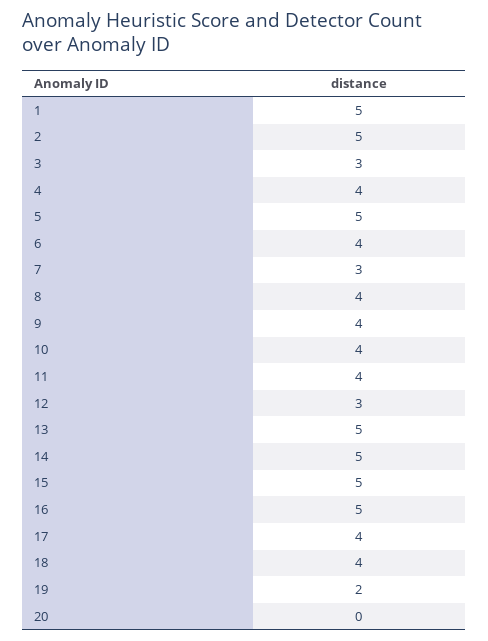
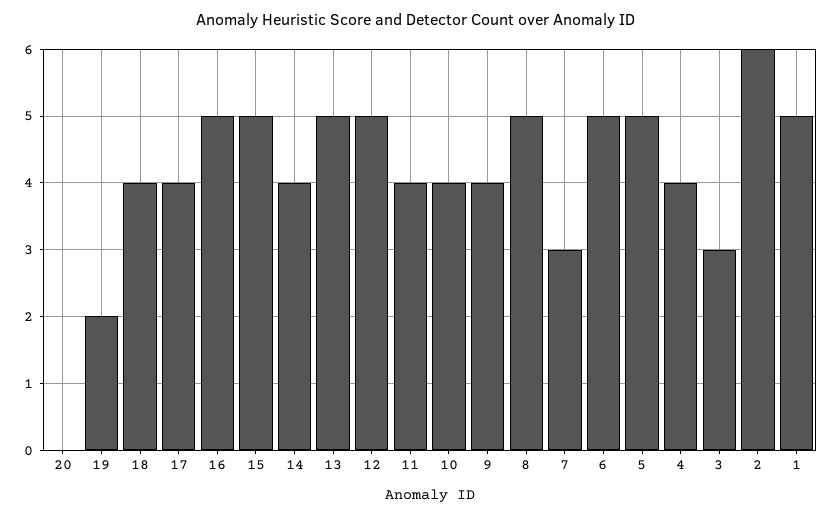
2: 5 -> 6
6: 4 -> 5
8: 4 -> 5
12: 3 -> 5
14: 5 -> 4

